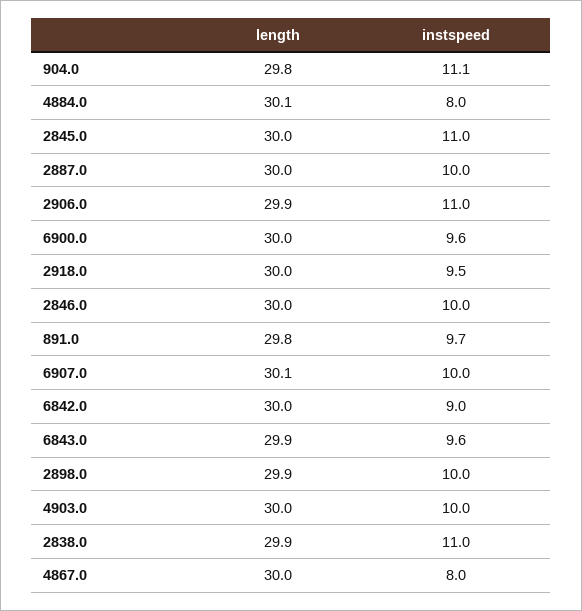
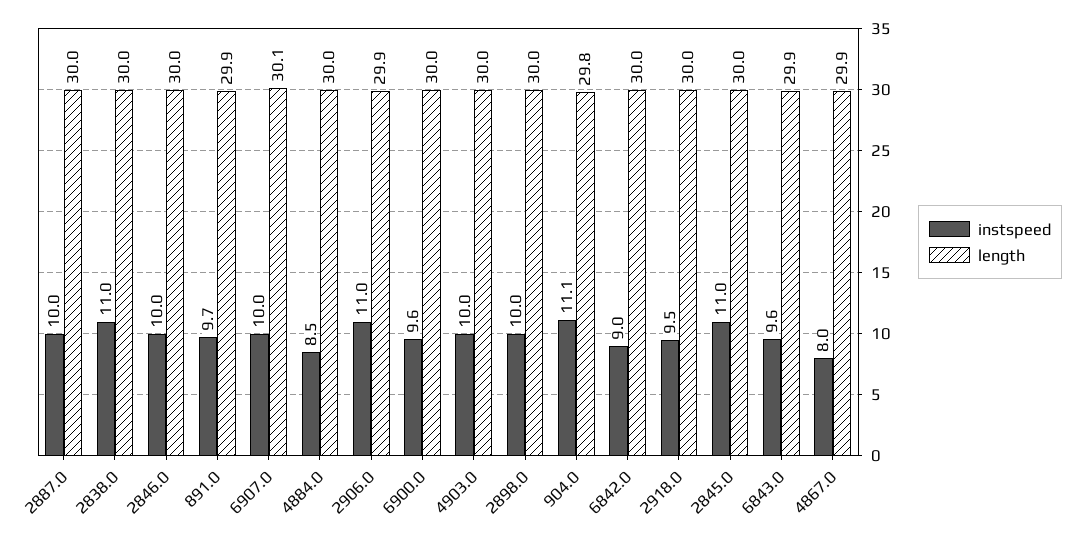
length, 4884.0: 30.1 -> 30
instspeed, 4884.0: 8 -> 8.5
length, 891.0: 29.8 -> 29.9
length, 2898.0: 29.9 -> 30
length, 2838.0: 29.9 -> 30
length, 4867.0: 30 -> 29.9

